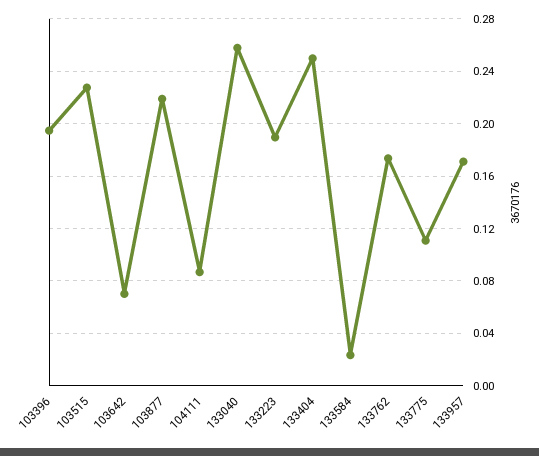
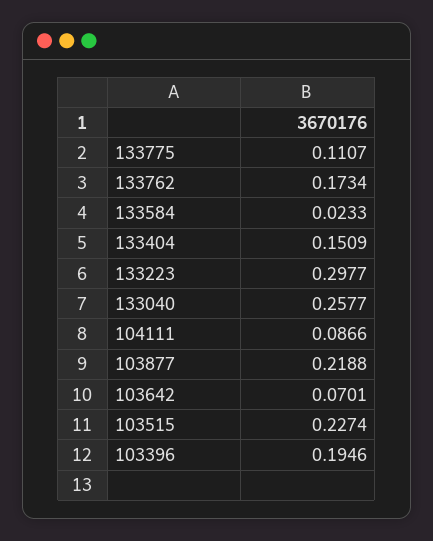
133223: 0.19 -> 0.2977
133404: 0.25 -> 0.1509
133957: 0.17 -> none

